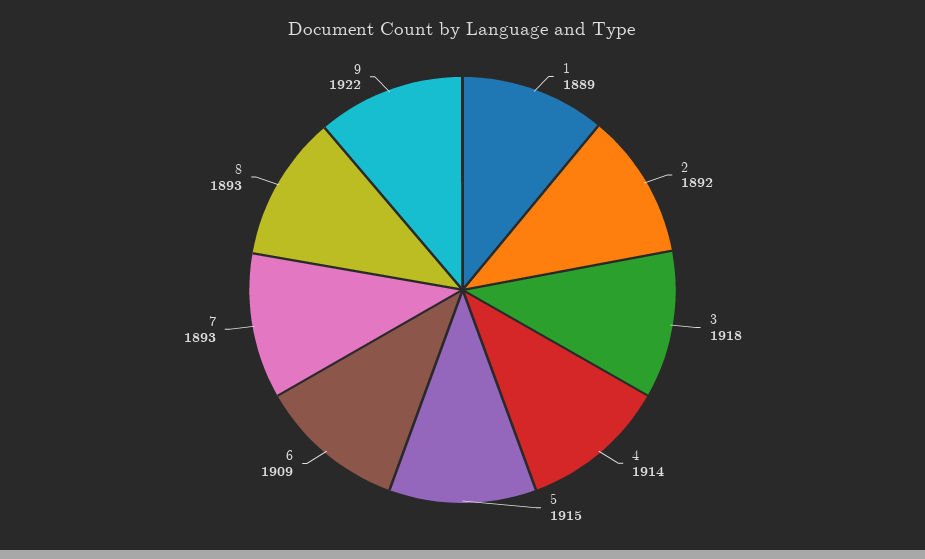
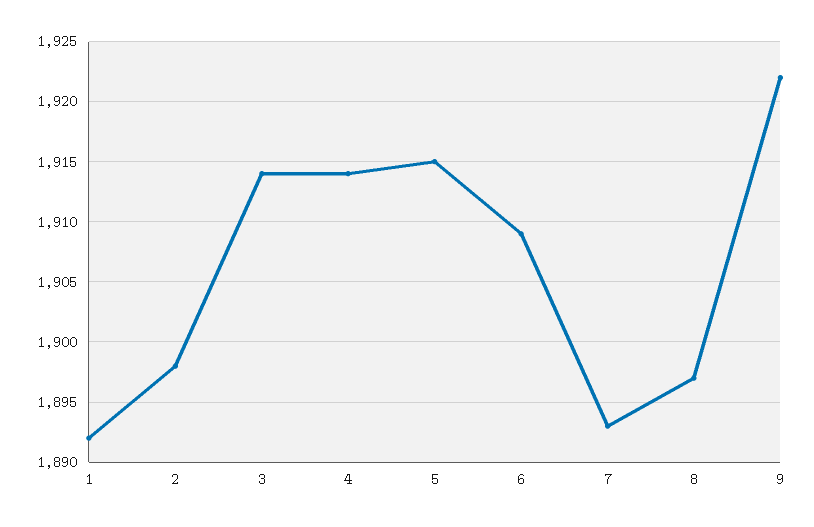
1: 1889 -> 1892
2: 1892 -> 1898
3: 1918 -> 1914
8: 1893 -> 1897

